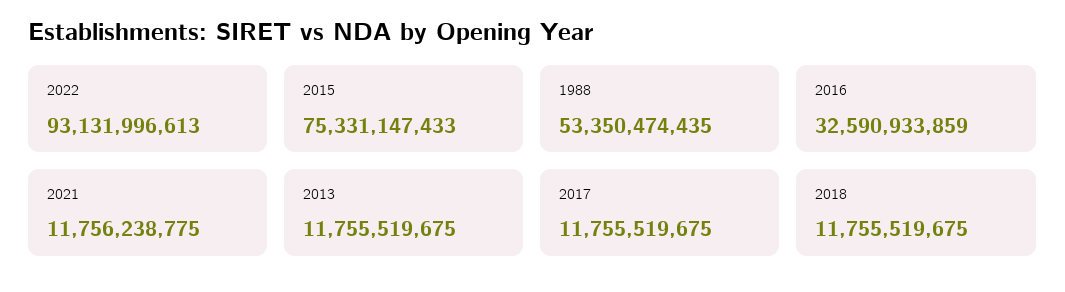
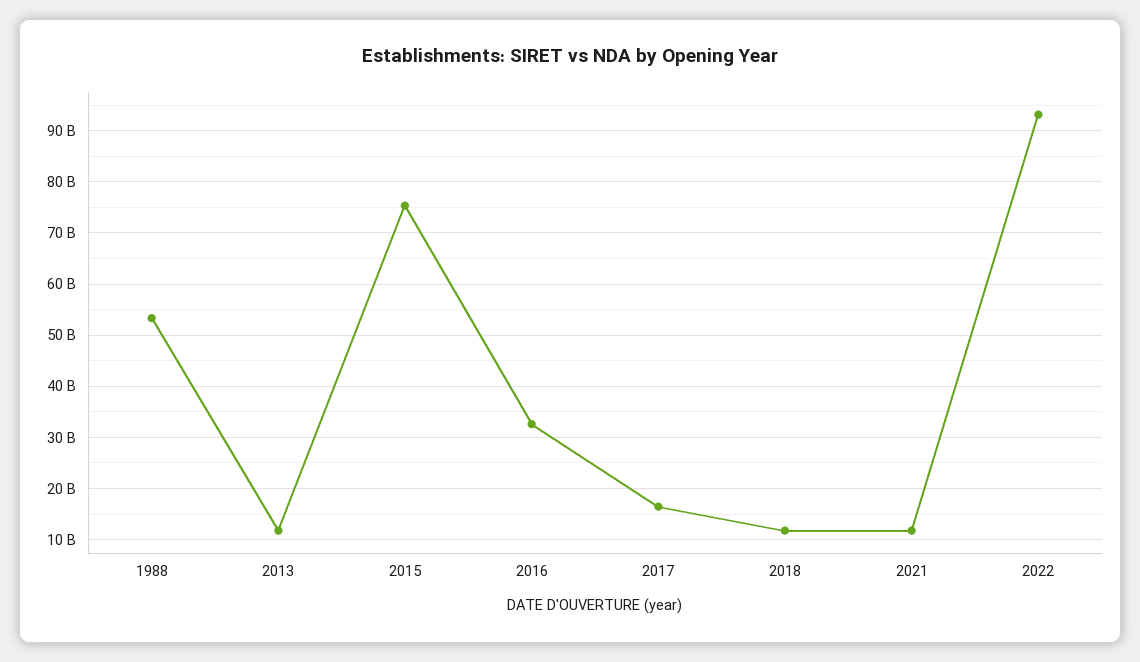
2017: 11755519675 -> 16000000000

